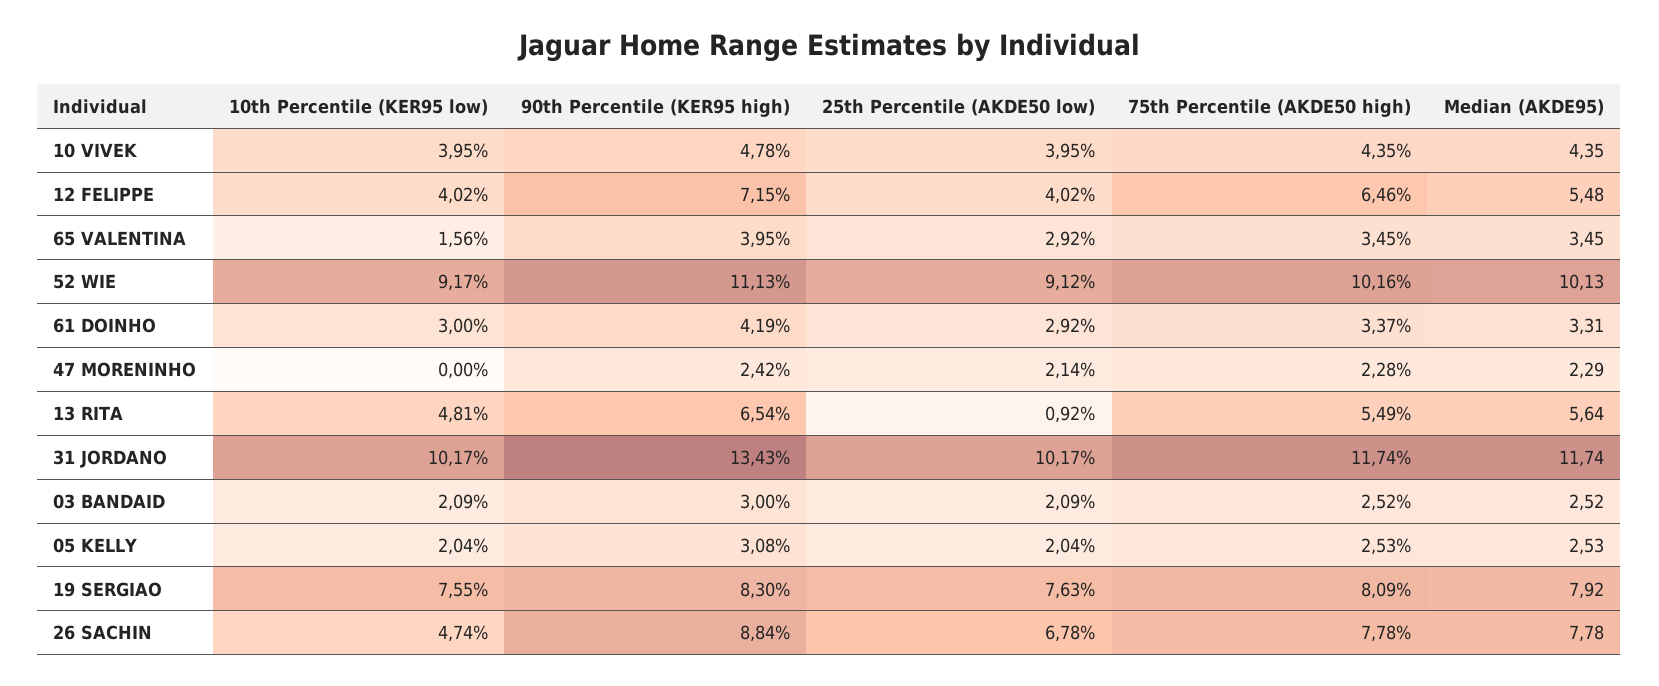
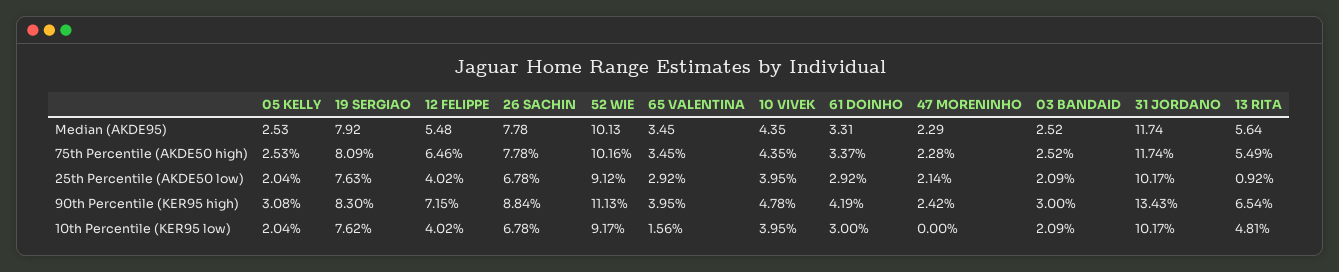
10th Percentile (KER95 low), 19 SERGIAO: 7.55 -> 7.62
10th Percentile (KER95 low), 26 SACHIN: 4.74 -> 6.78

